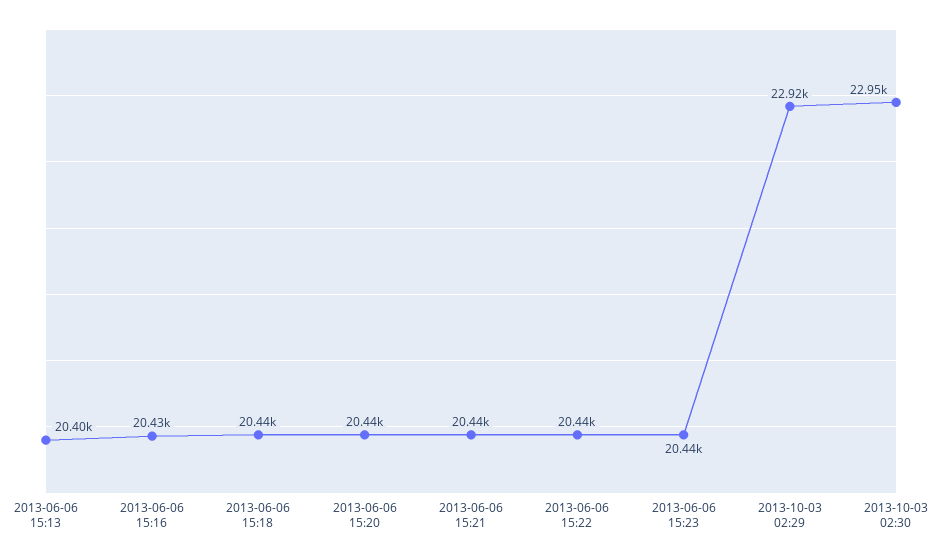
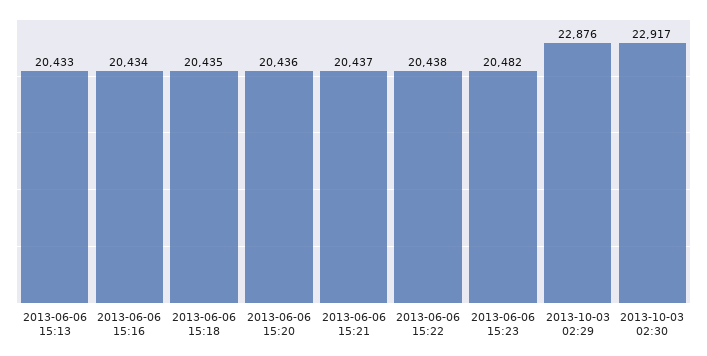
2013-06-06 15:13: 20400 -> 20433
2013-06-06 15:23: 20440 -> 20482
2013-10-03 02:29: 22920 -> 22876
2013-10-03 02:30: 22950 -> 22917

